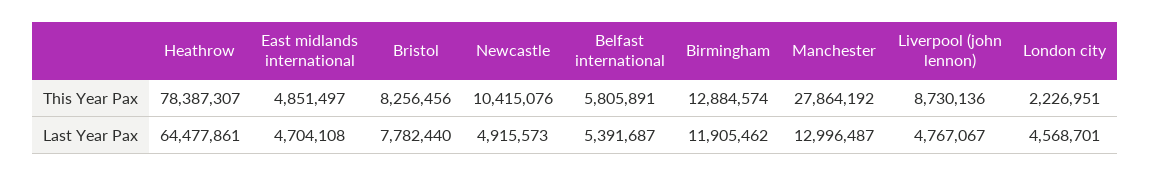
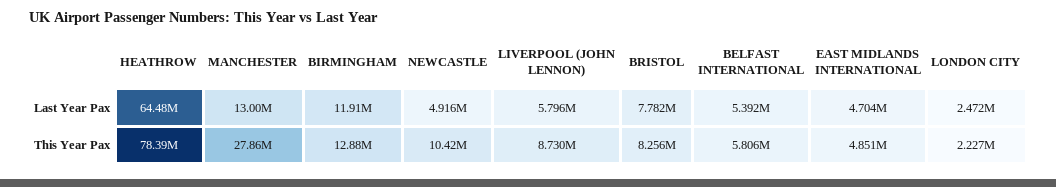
Liverpool (john lennon), Last Year Pax: 4767067 -> 5796000
London city, Last Year Pax: 4568701 -> 2472000

